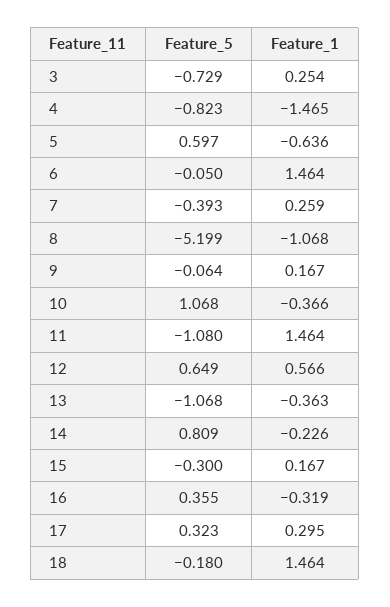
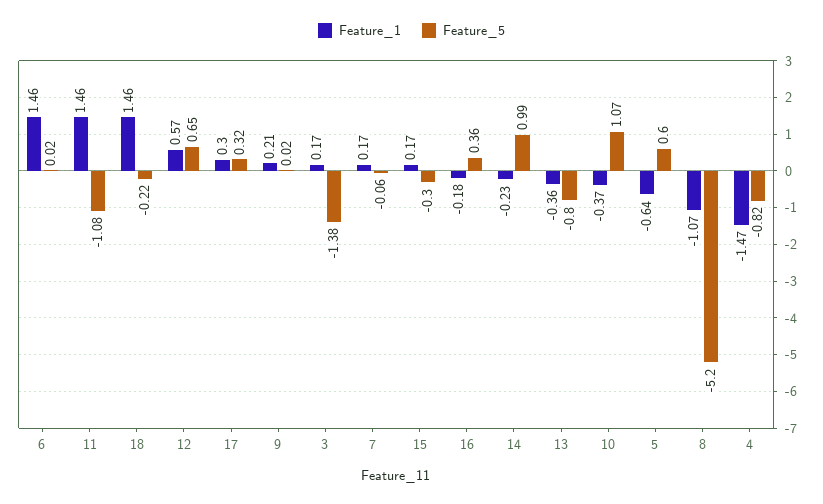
Feature_5, 3: -0.729 -> -1.38
Feature_1, 3: 0.254 -> 0.17
Feature_5, 6: -0.05 -> 0.02
Feature_5, 7: -0.393 -> -0.06
Feature_1, 7: 0.259 -> 0.17
Feature_5, 9: -0.064 -> 0.02
Feature_1, 9: 0.167 -> 0.21
Feature_5, 13: -1.068 -> -0.8
Feature_5, 14: 0.809 -> 0.99
Feature_1, 16: -0.319 -> -0.18
Feature_5, 18: -0.18 -> -0.22

